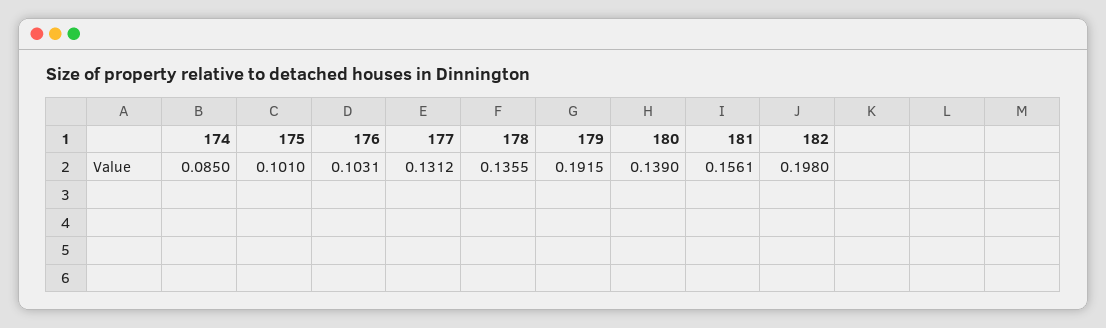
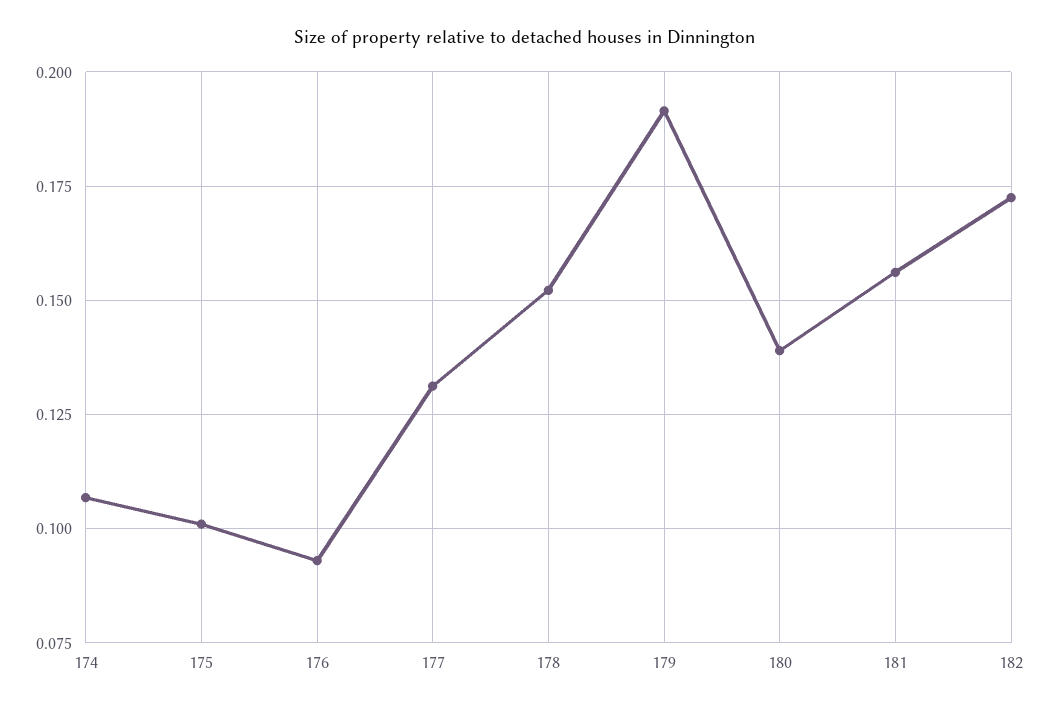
174: 0.085 -> 0.1075
176: 0.1031 -> 0.0925
178: 0.1355 -> 0.1525
182: 0.198 -> 0.1725

